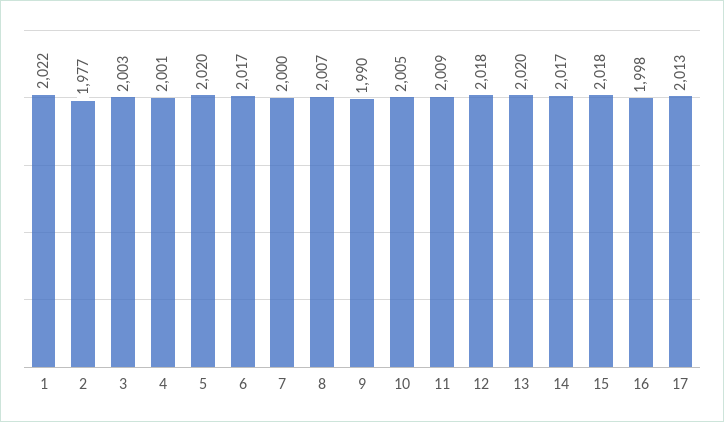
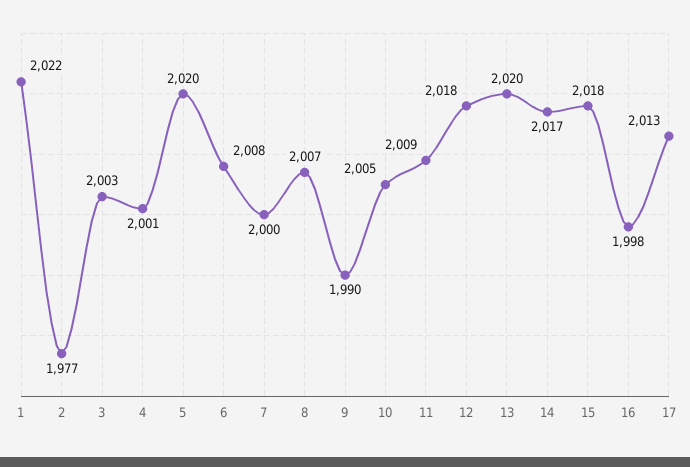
6: 2017 -> 2008

